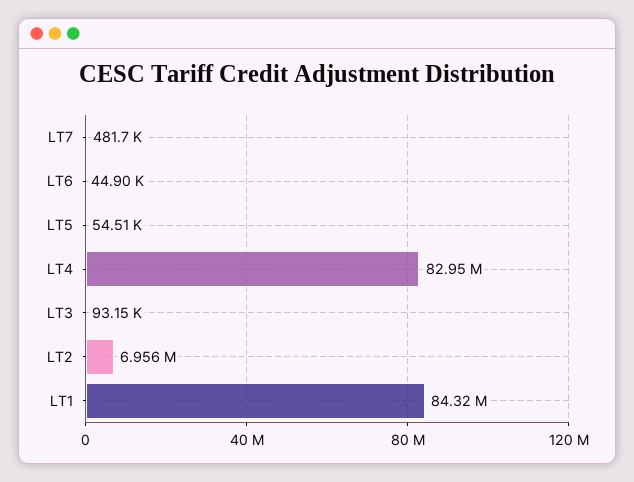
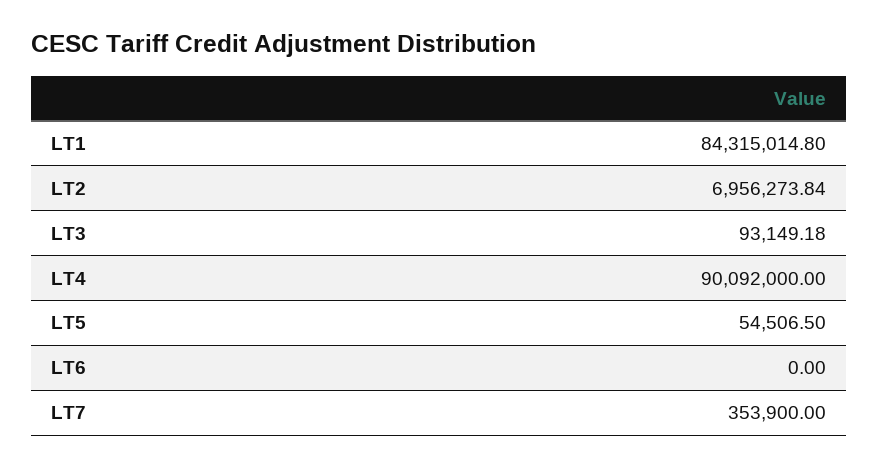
LT7: 481700 -> 353900
LT6: 44900 -> 0
LT4: 82950000 -> 90092000

